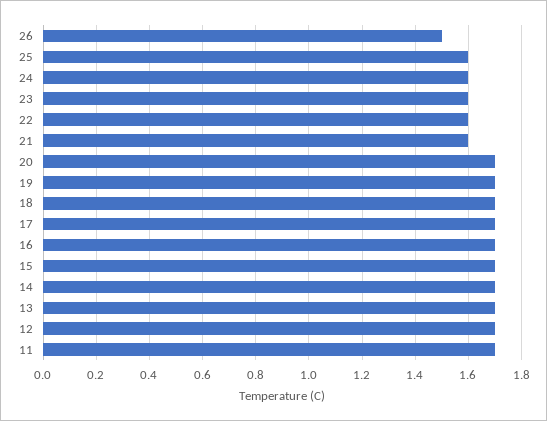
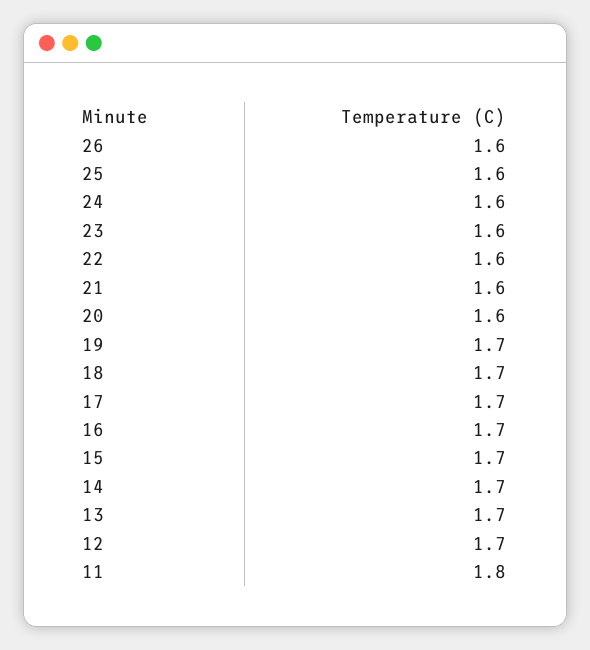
26: 1.5 -> 1.6
20: 1.7 -> 1.6
11: 1.7 -> 1.8

